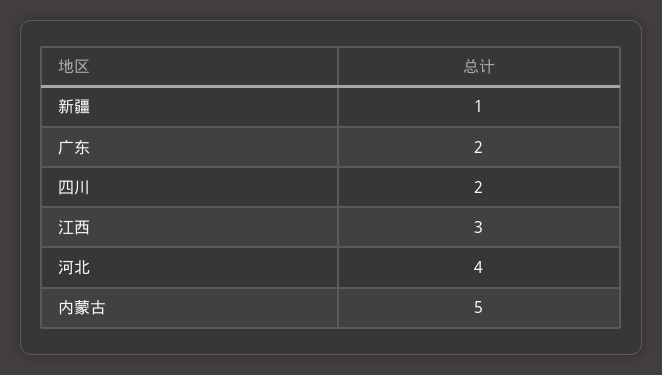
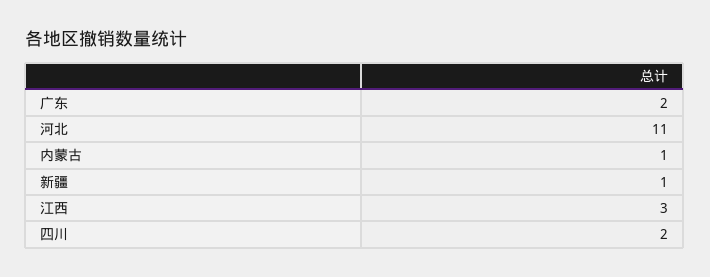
河北: 4 -> 11
内蒙古: 5 -> 1

